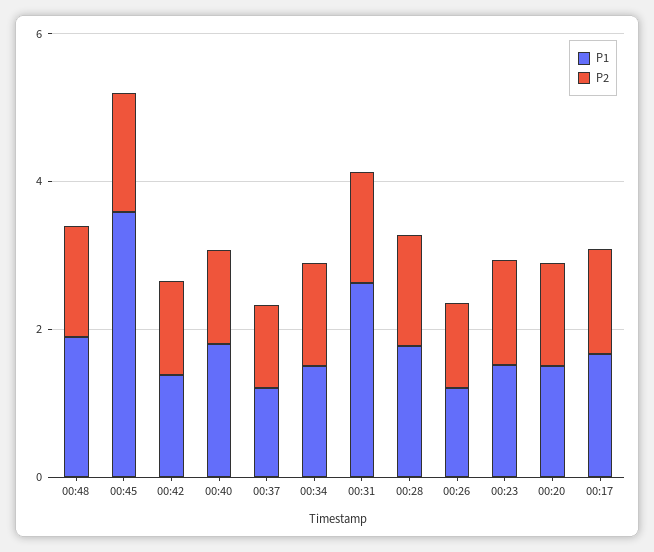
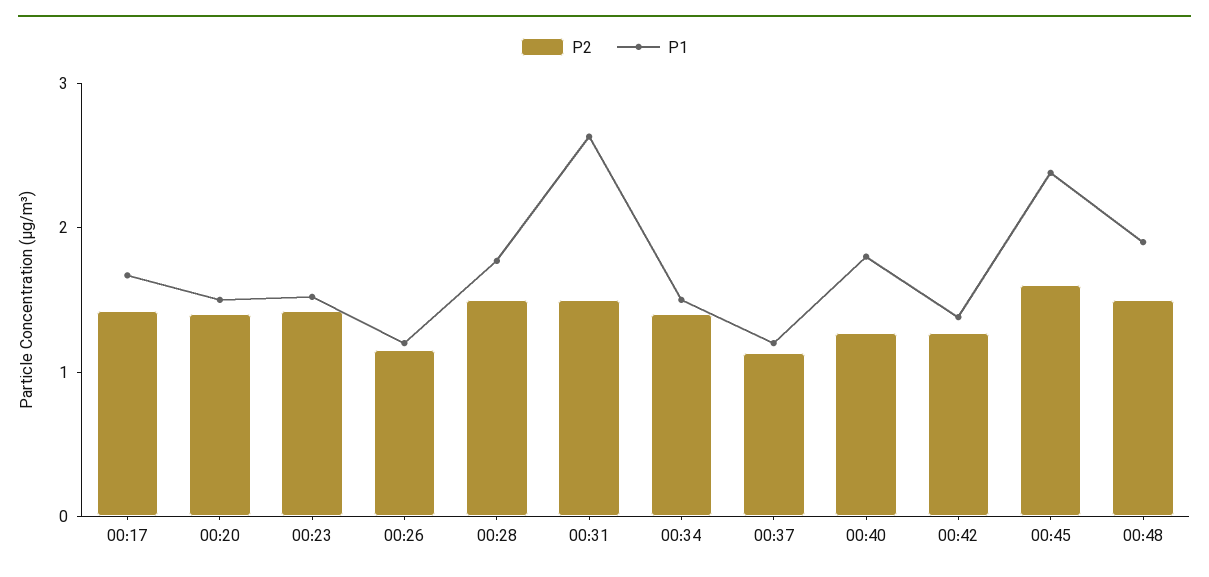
P1, 00:45: 3.5 -> 2.4

